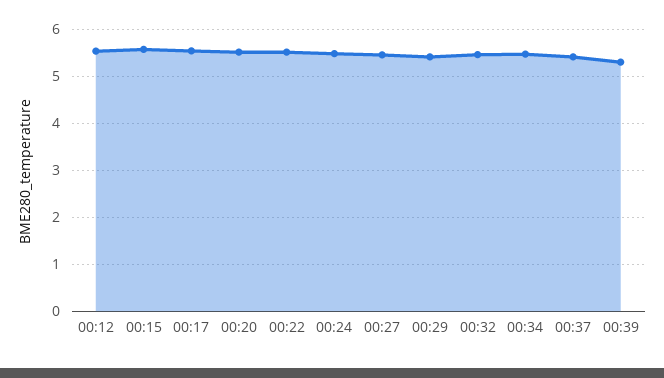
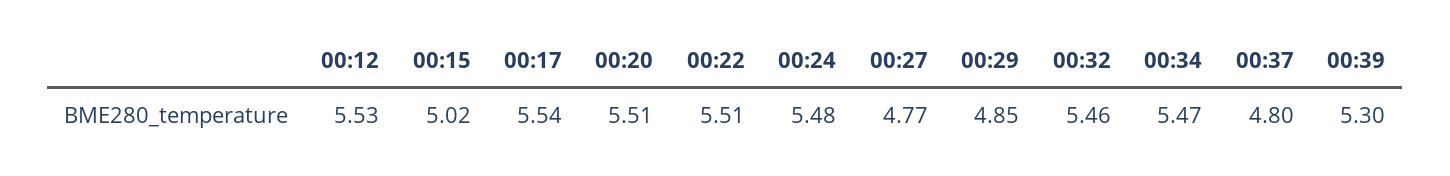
00:15: 5.6 -> 5.02
00:27: 5.4 -> 4.77
00:29: 5.4 -> 4.85
00:37: 5.4 -> 4.8

